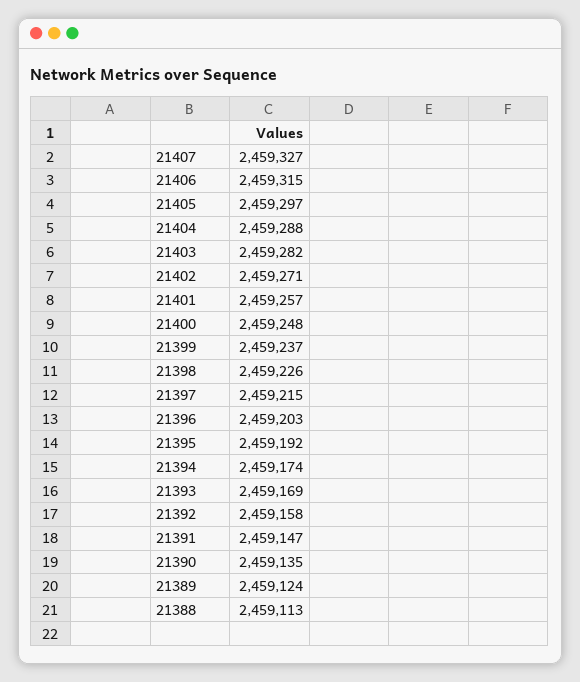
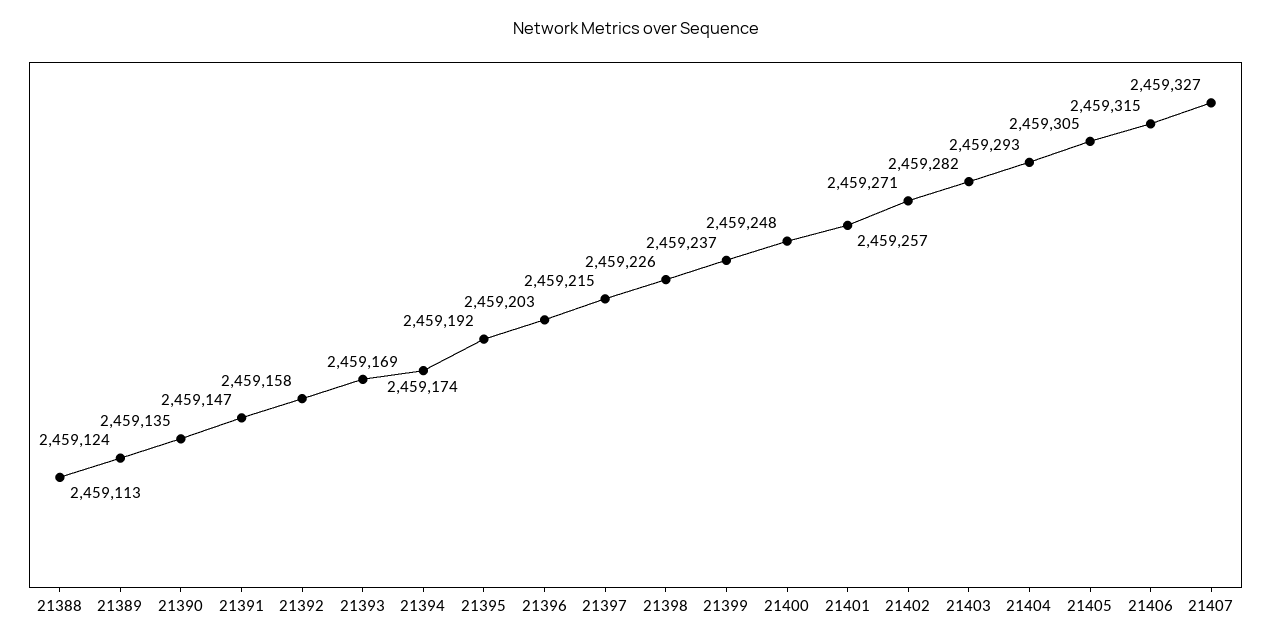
21405: 2459297 -> 2459305
21404: 2459288 -> 2459293

